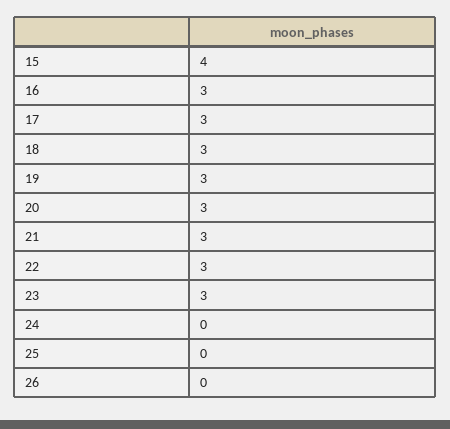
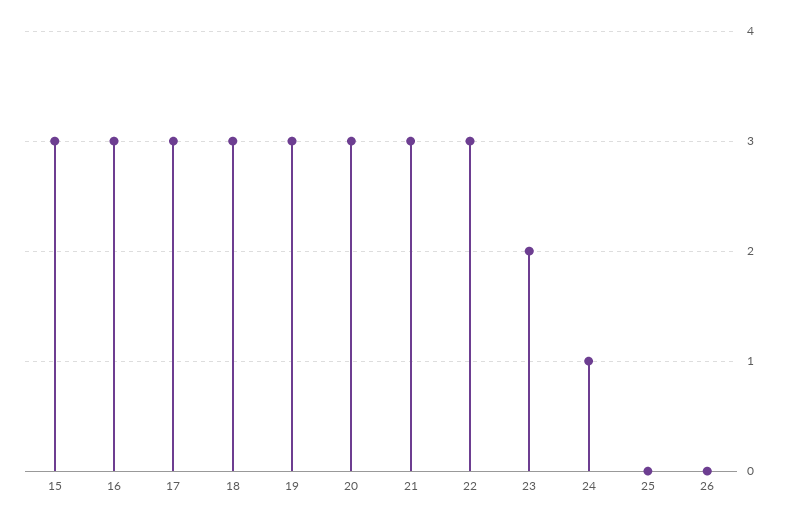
15: 4 -> 3
23: 3 -> 2
24: 0 -> 1

